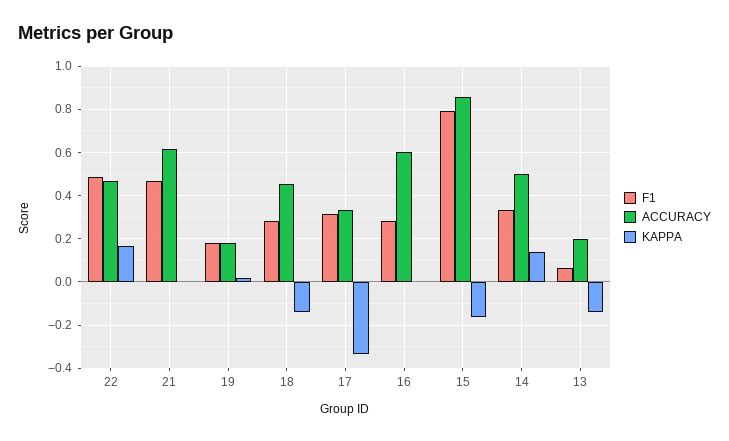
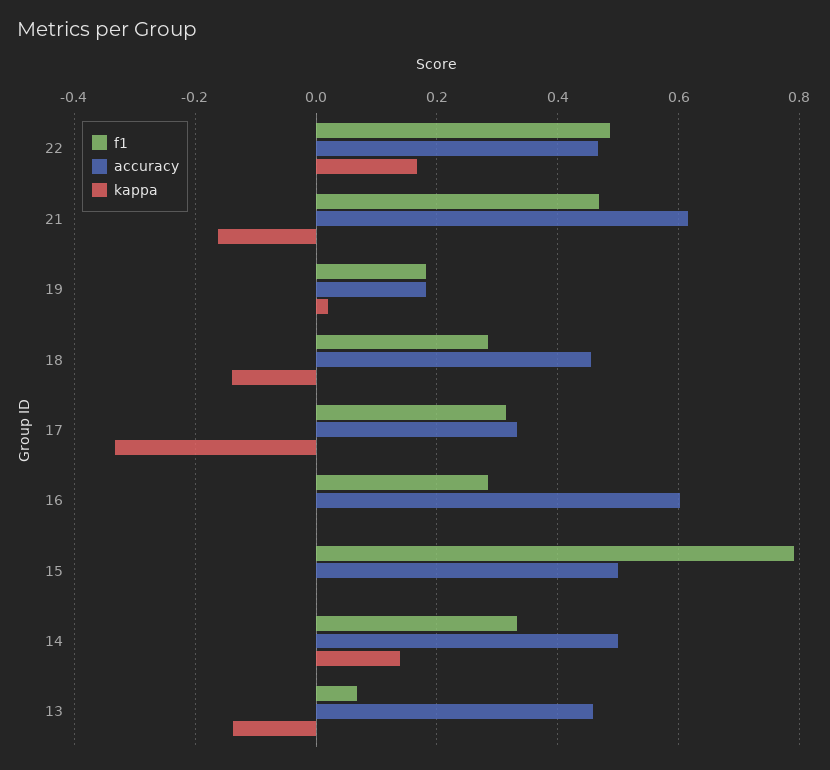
KAPPA, 21: 0 -> -0.16
ACCURACY, 15: 0.85 -> 0.5
KAPPA, 15: -0.15 -> 0
ACCURACY, 13: 0.2 -> 0.46

